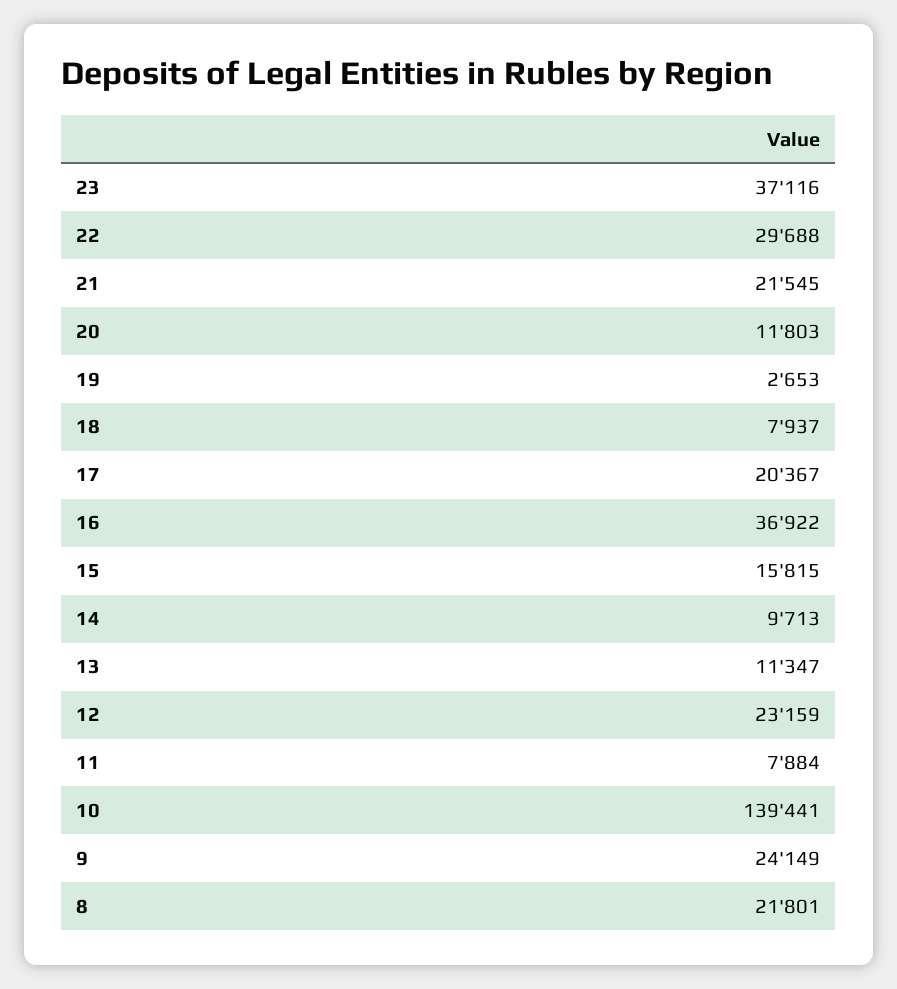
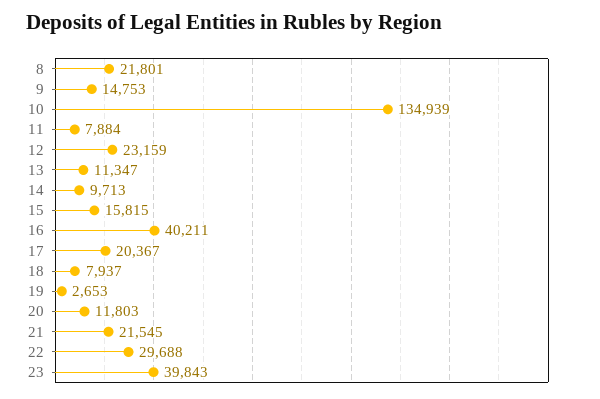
23: 37116 -> 39843
16: 36922 -> 40211
10: 139441 -> 134939
9: 24149 -> 14753

